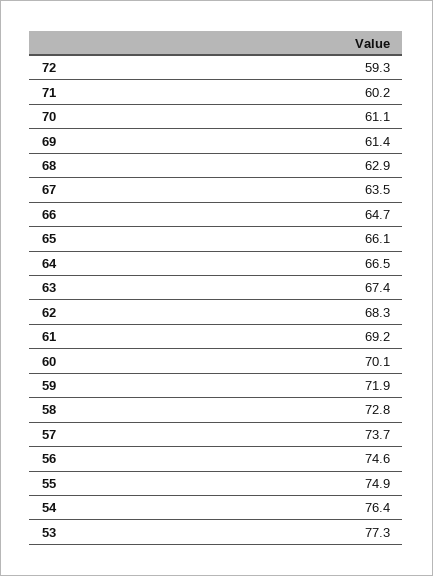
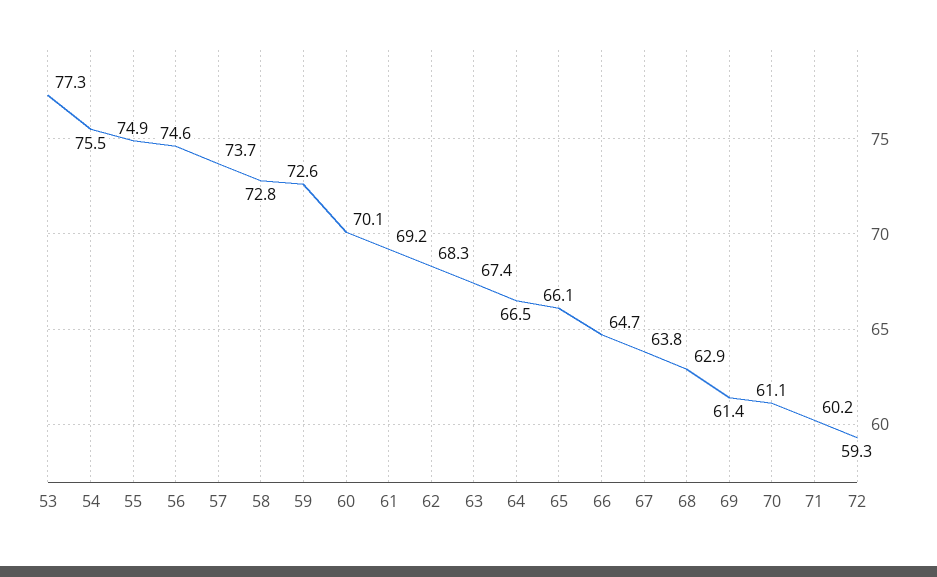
67: 63.5 -> 63.8
59: 71.9 -> 72.6
54: 76.4 -> 75.5

